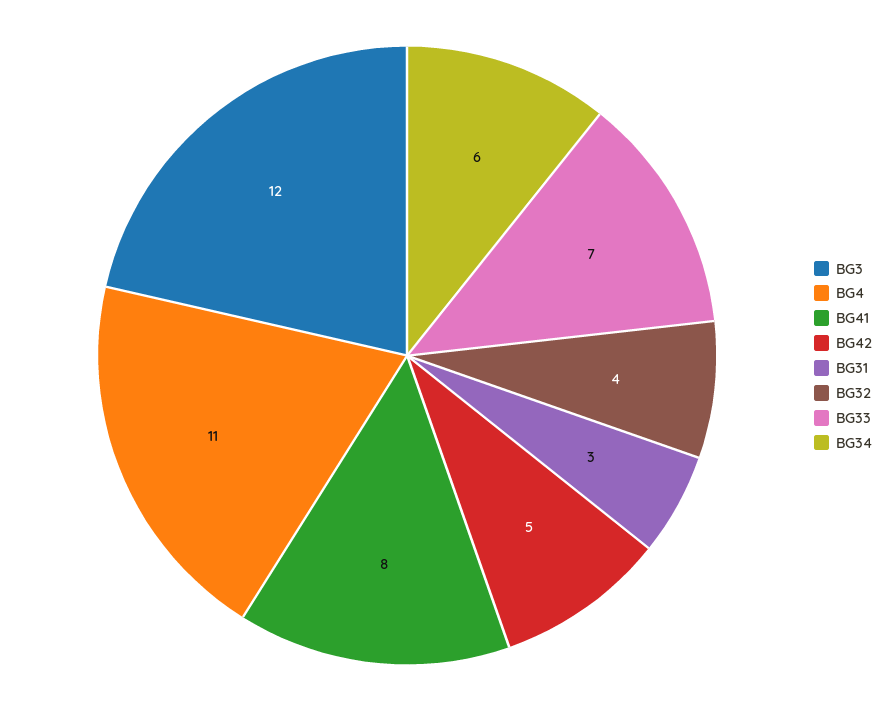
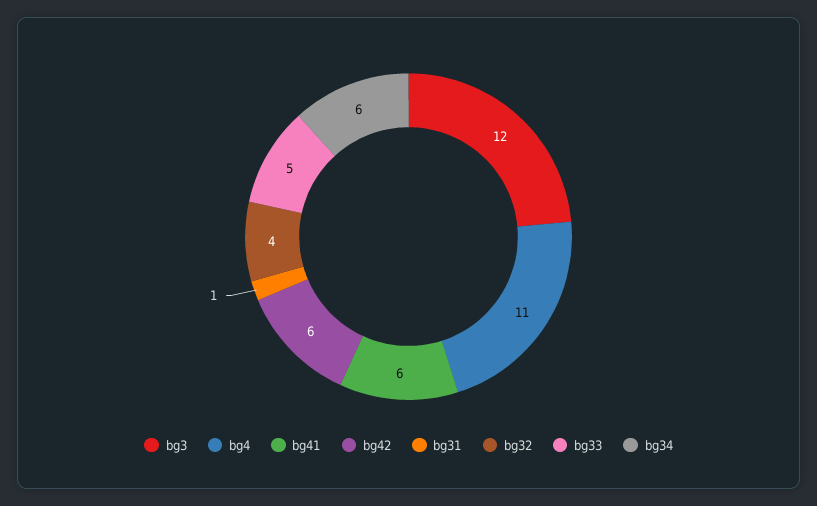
BG41: 8 -> 6
BG42: 5 -> 6
BG31: 3 -> 1
BG33: 7 -> 5

